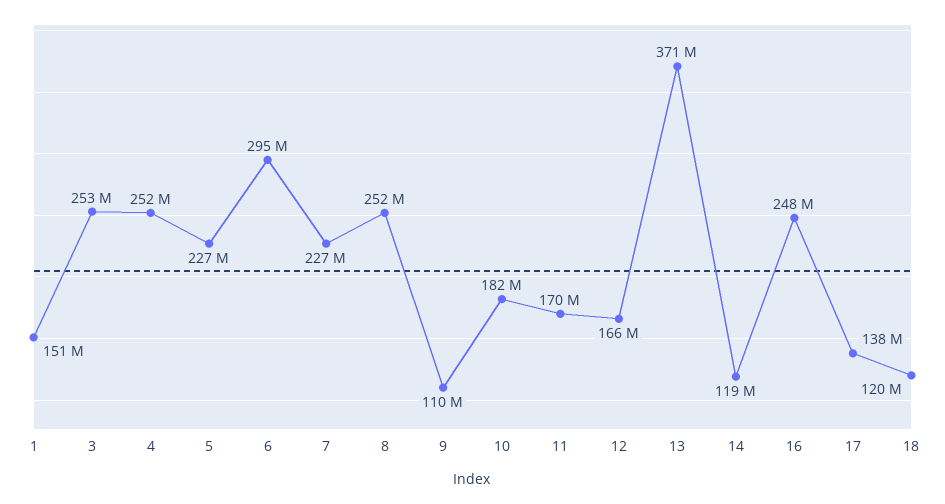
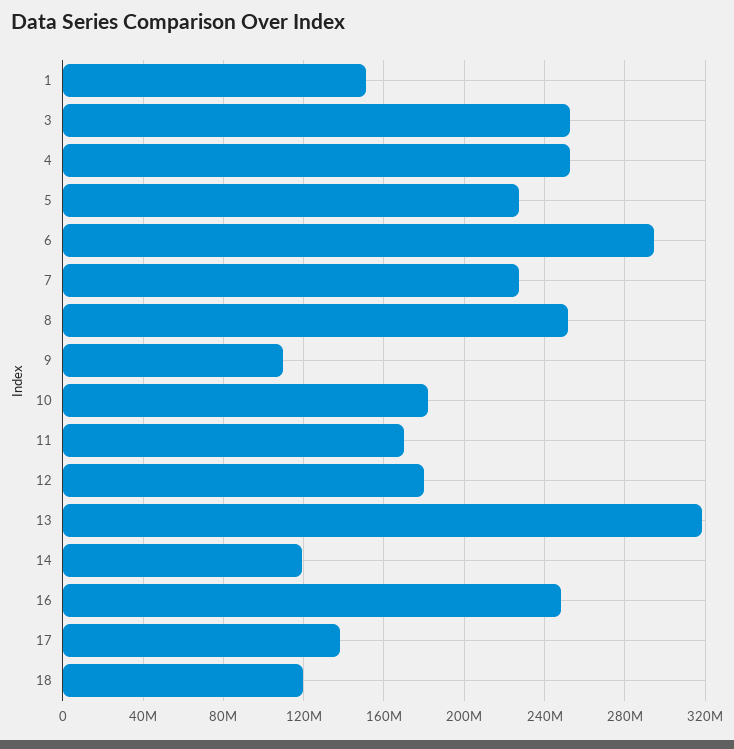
12: 166000000 -> 180000000
13: 371000000 -> 320000000

